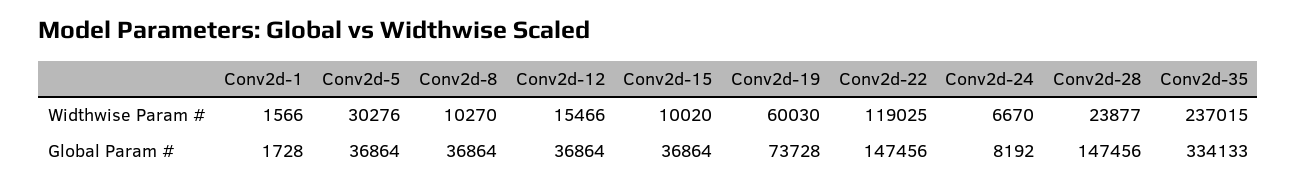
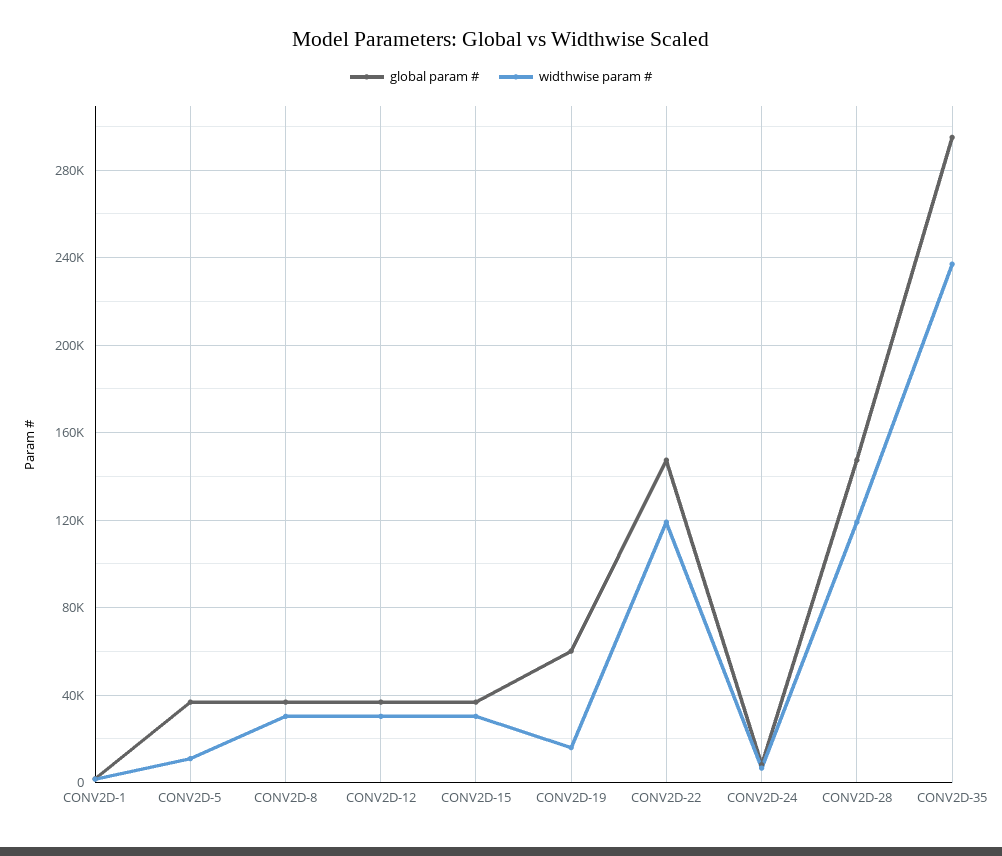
Widthwise Param #, Conv2d-5: 30276 -> 10000
Widthwise Param #, Conv2d-8: 10270 -> 30000
Widthwise Param #, Conv2d-12: 15466 -> 30000
Widthwise Param #, Conv2d-15: 10020 -> 30000
Widthwise Param #, Conv2d-19: 60030 -> 15000
Widthwise Param #, Conv2d-28: 23877 -> 120000
Global Param #, Conv2d-19: 73728 -> 60000
Global Param #, Conv2d-35: 334133 -> 295000

